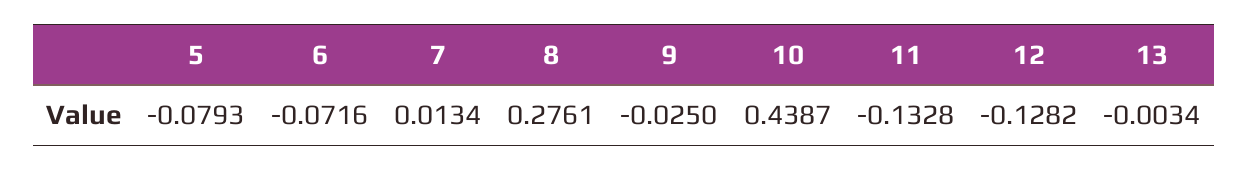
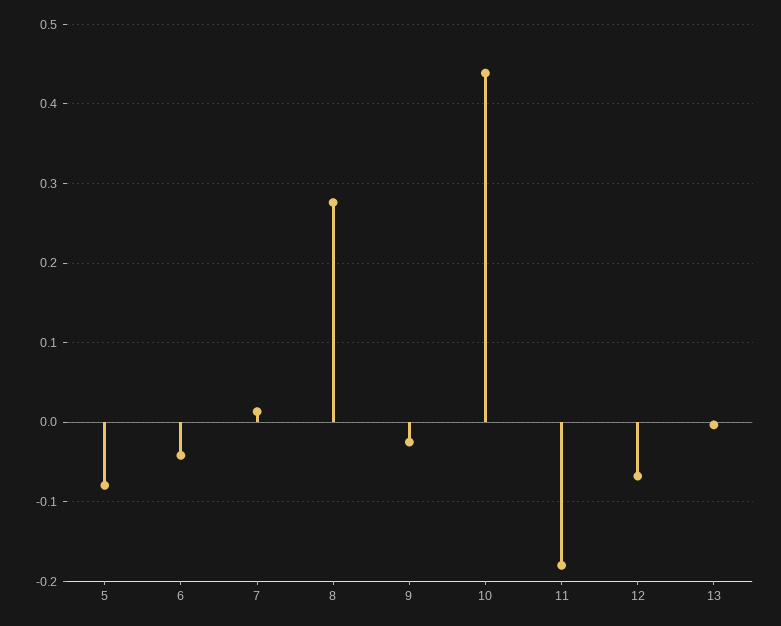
6: -0.0716 -> -0.04
11: -0.1328 -> -0.18
12: -0.1282 -> -0.07

